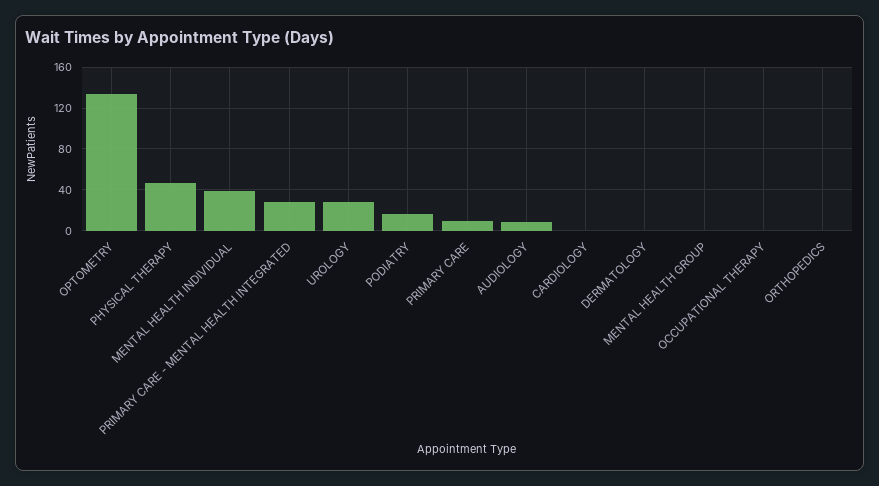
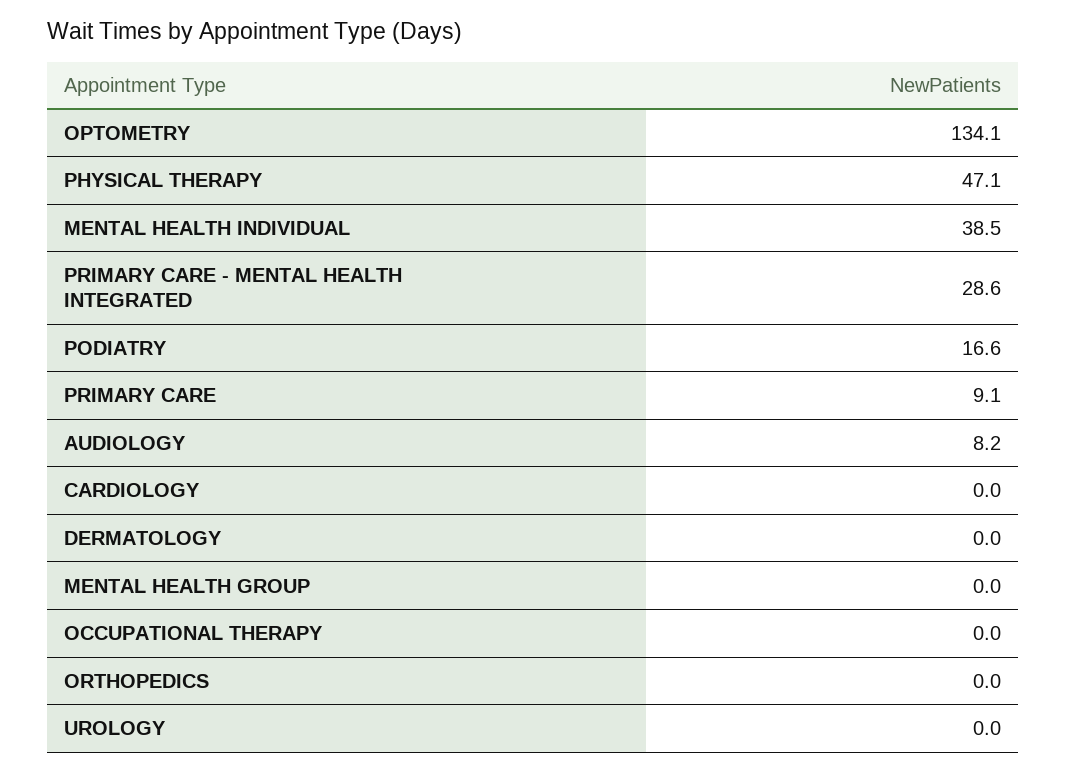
UROLOGY: 30 -> 0

